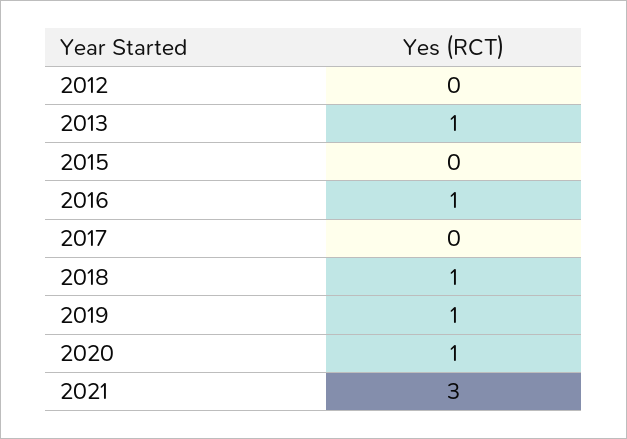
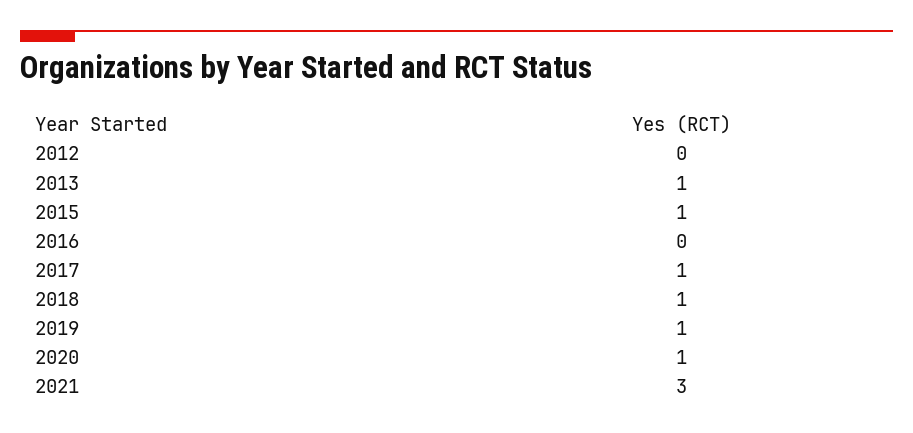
2015: 0 -> 1
2016: 1 -> 0
2017: 0 -> 1

